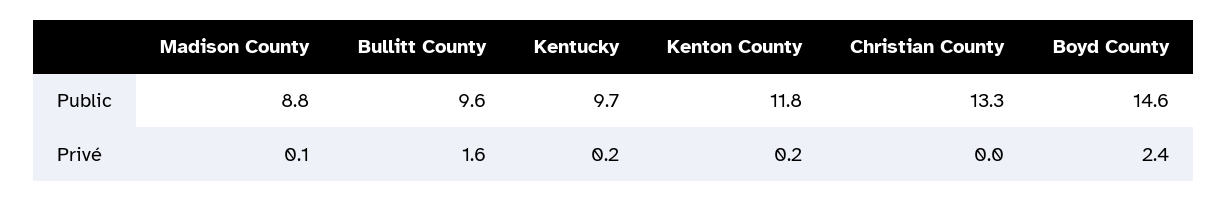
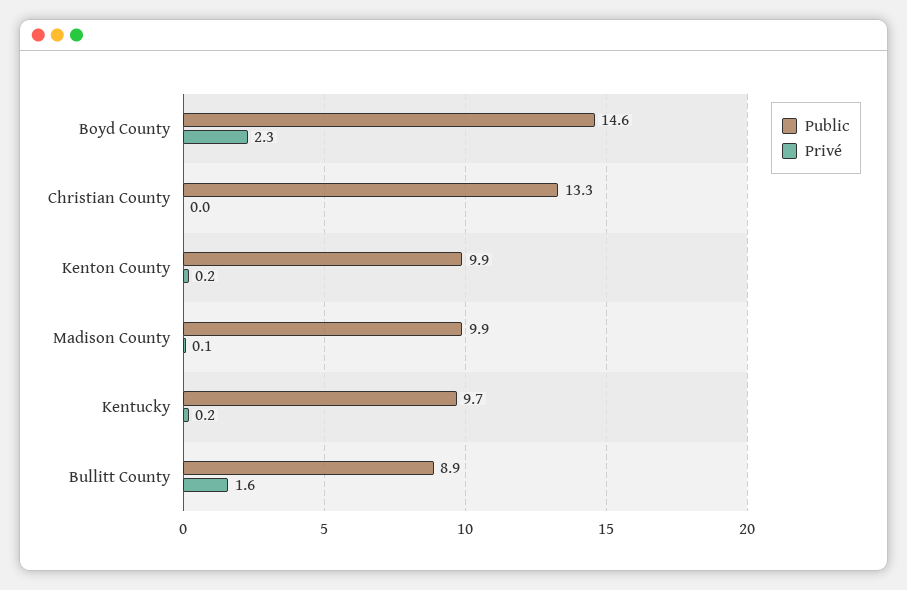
Public, Madison County: 8.8 -> 9.9
Public, Bullitt County: 9.6 -> 8.9
Public, Kenton County: 11.8 -> 9.9
Privé, Boyd County: 2.4 -> 2.3

